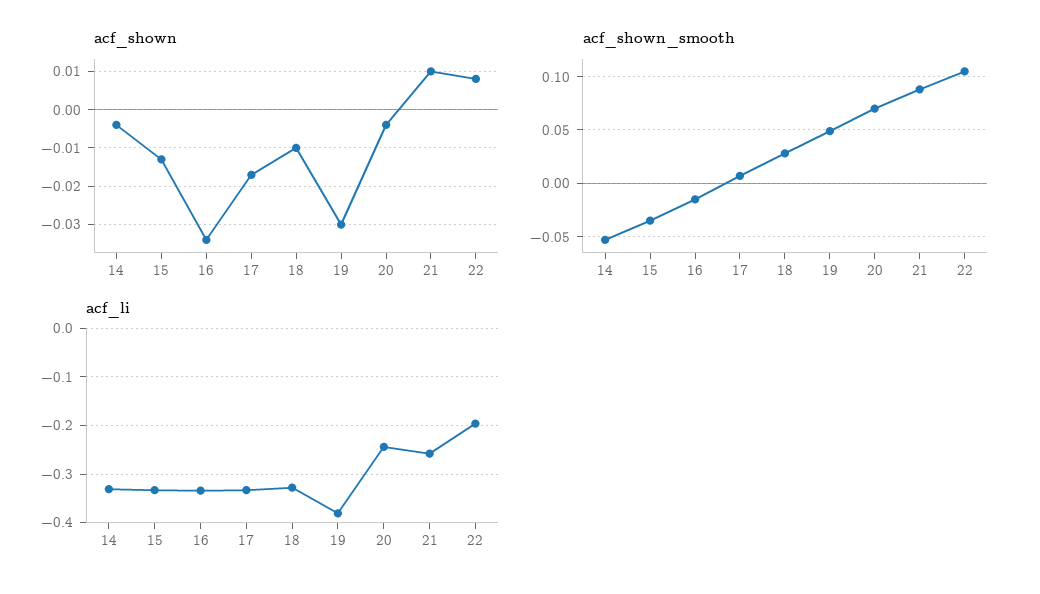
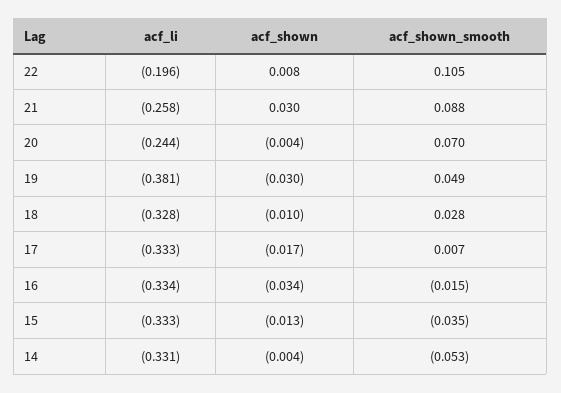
acf_shown, 21: 0.01 -> 0.03

